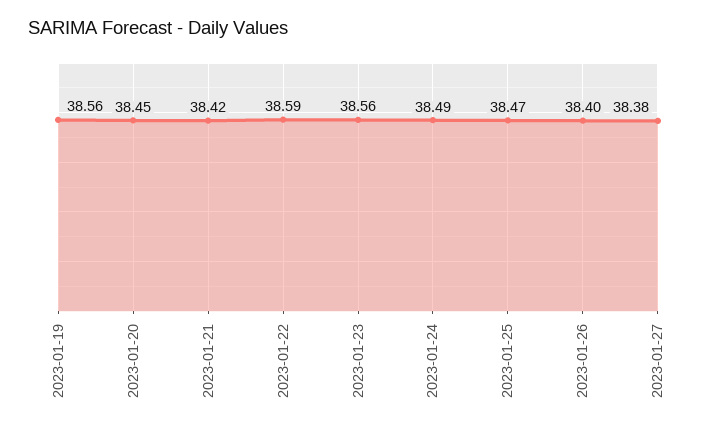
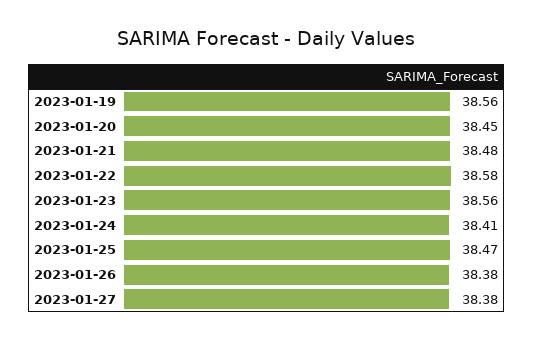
2023-01-21: 38.42 -> 38.48
2023-01-22: 38.59 -> 38.58
2023-01-24: 38.49 -> 38.41
2023-01-26: 38.4 -> 38.38

